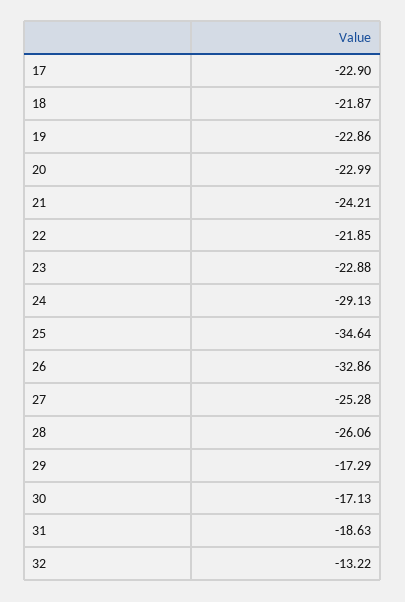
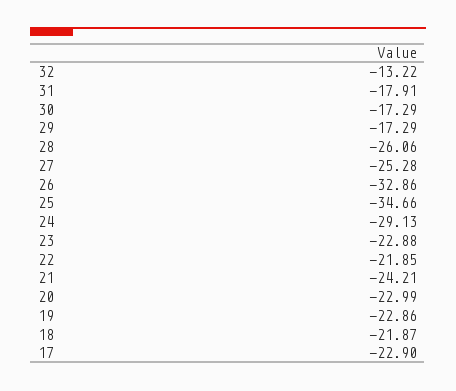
25: -34.64 -> -34.66
30: -17.13 -> -17.29
31: -18.63 -> -17.91

